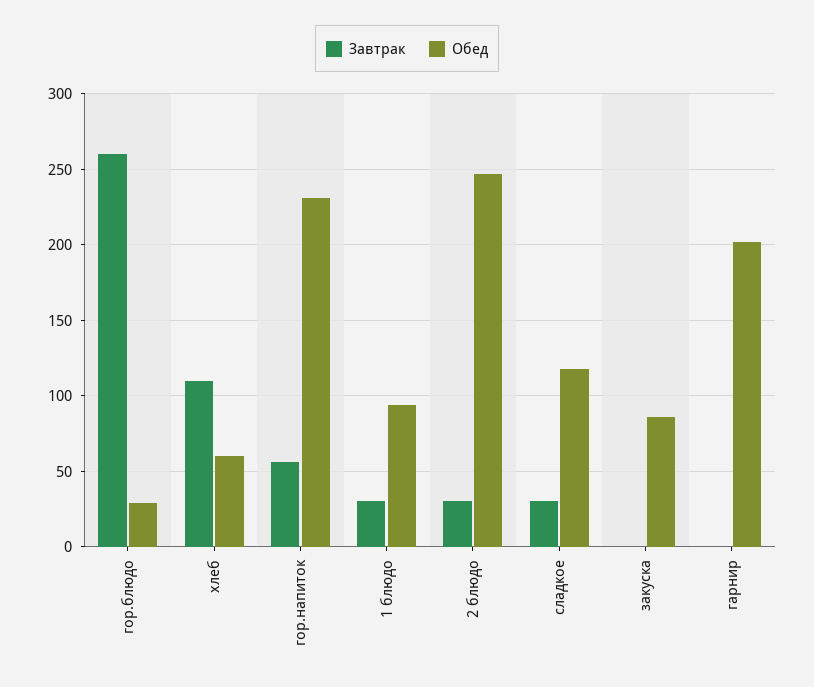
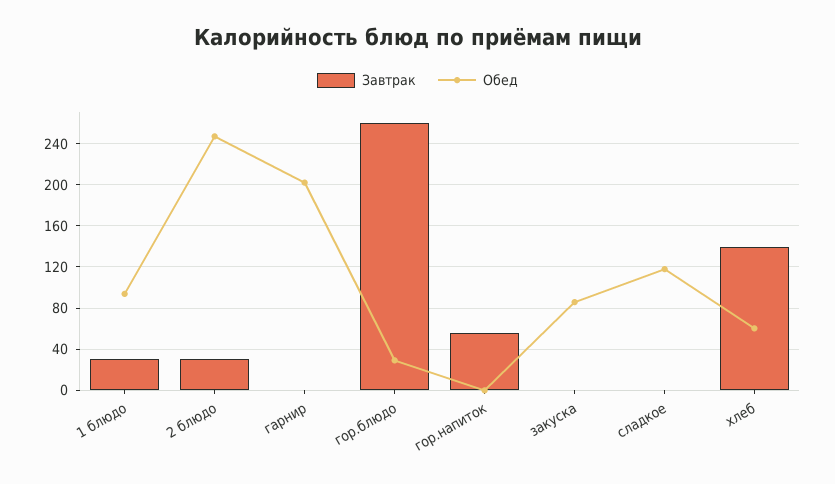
Завтрак, хлеб: 110 -> 140
Обед, гор.напиток: 230 -> 0
Завтрак, сладкое: 30 -> 0

